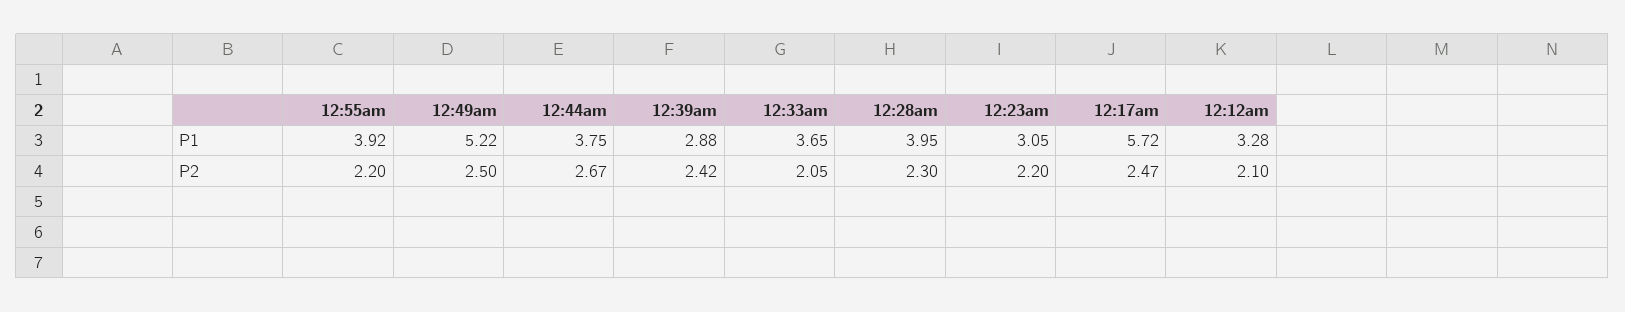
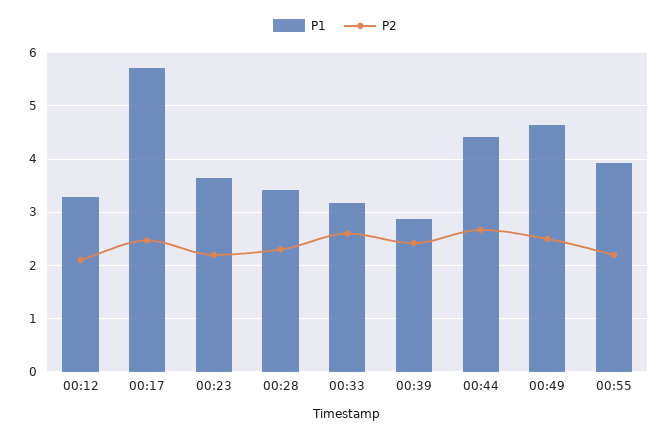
P1, 12:49am: 5.22 -> 4.6
P1, 12:44am: 3.75 -> 4.4
P1, 12:33am: 3.65 -> 3.2
P1, 12:28am: 3.95 -> 3.4
P1, 12:23am: 3.05 -> 3.6
P2, 12:33am: 2.05 -> 2.6

